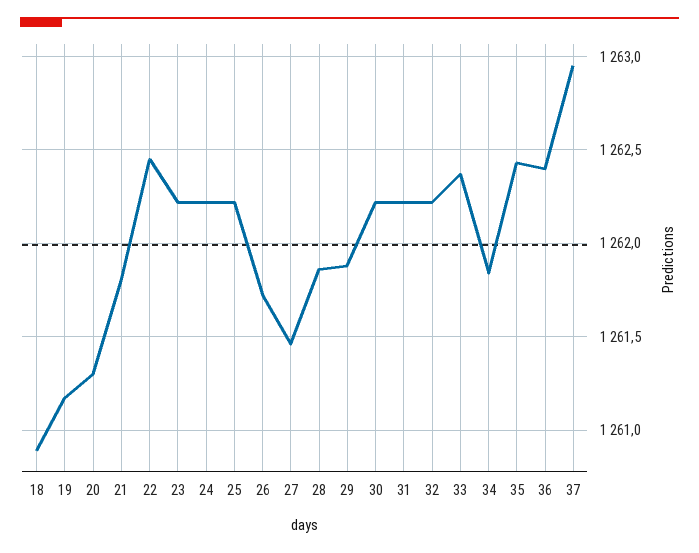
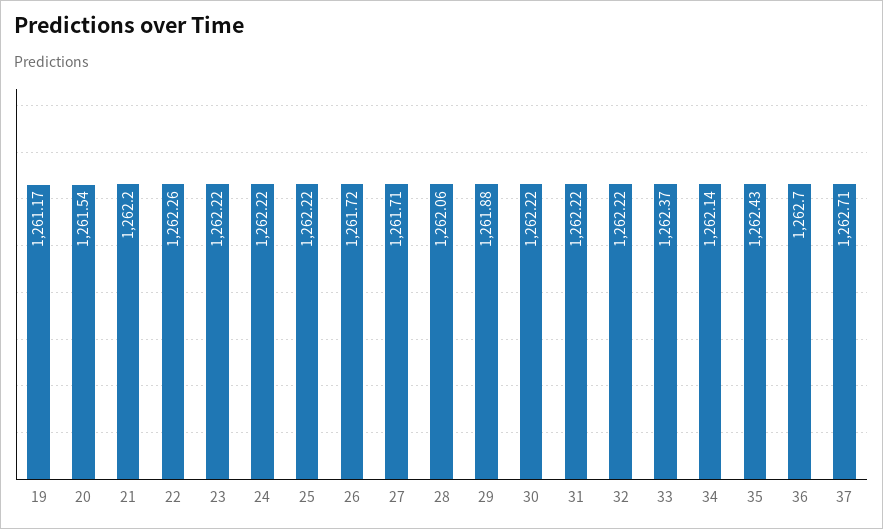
18: 1260.9 -> none
20: 1261.3 -> 1261.54
21: 1261.8 -> 1262.2
22: 1262.45 -> 1262.26
27: 1261.45 -> 1261.71
28: 1261.85 -> 1262.06
34: 1261.85 -> 1262.14
36: 1262.4 -> 1262.7
37: 1262.95 -> 1262.71

